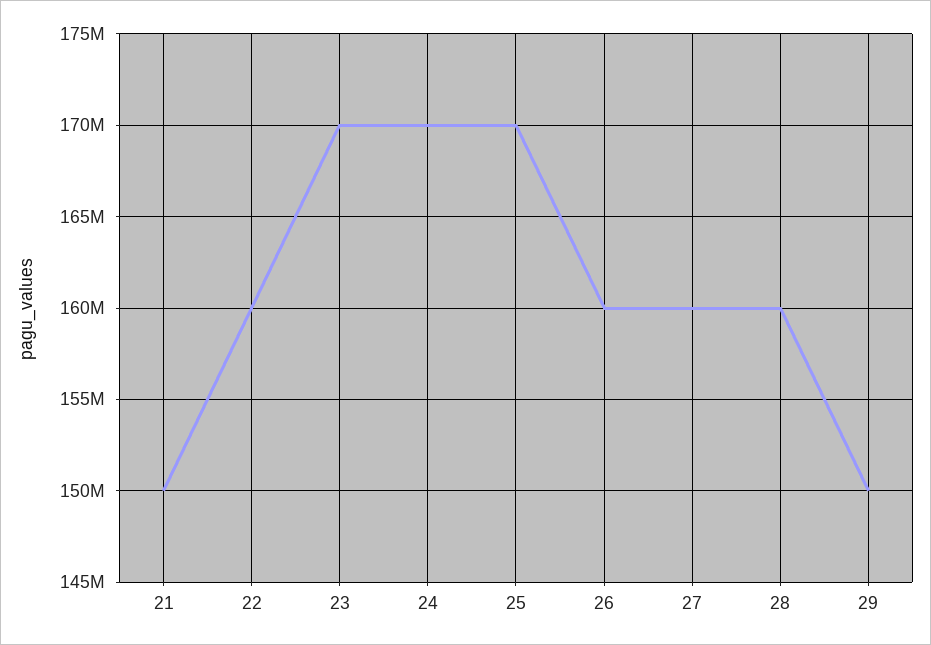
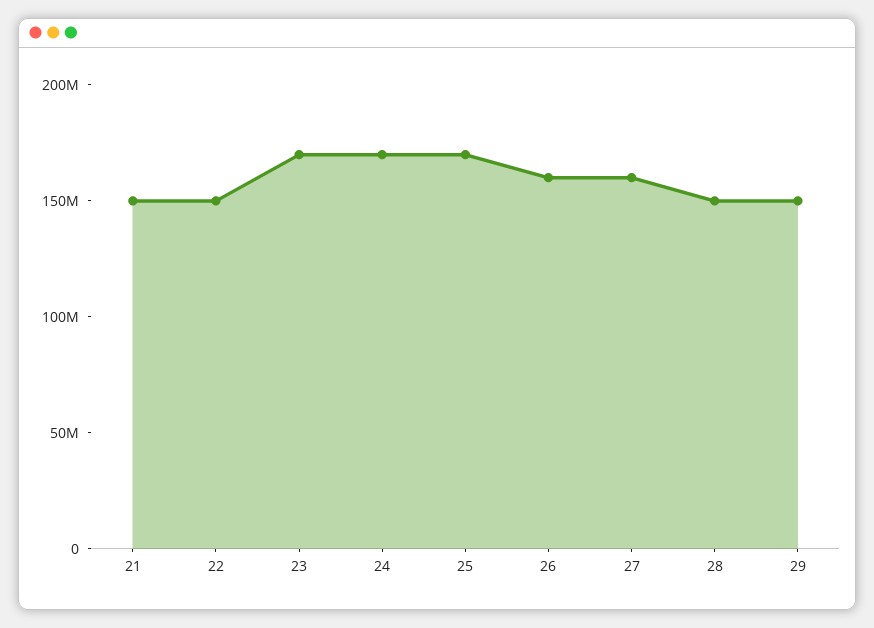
22: 160000000 -> 150000000
28: 160000000 -> 150000000

